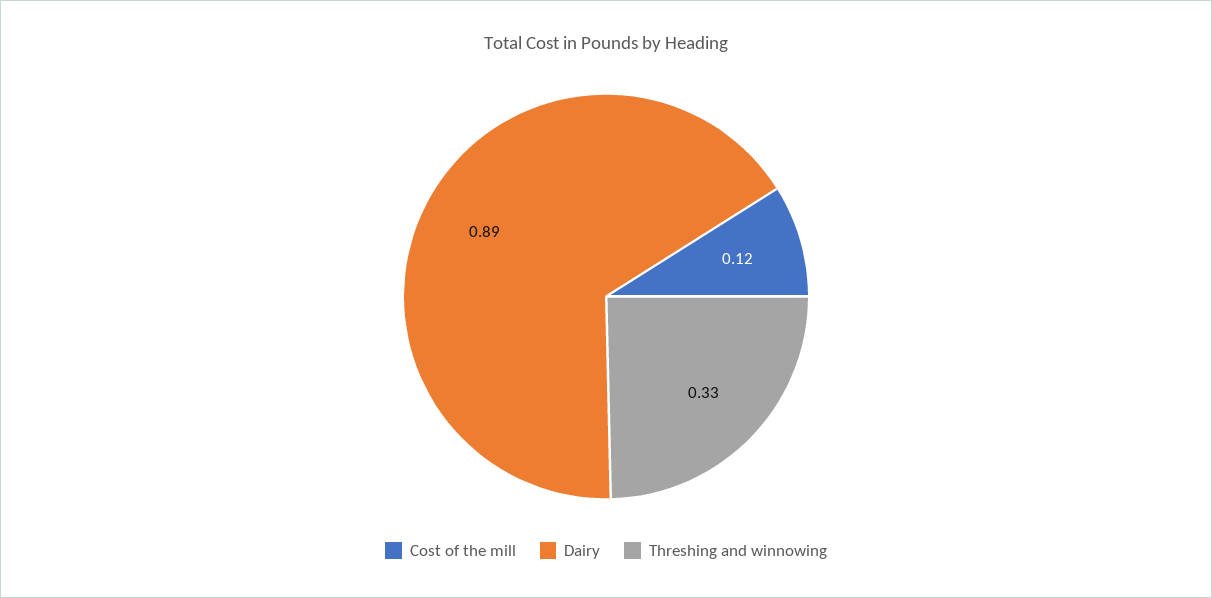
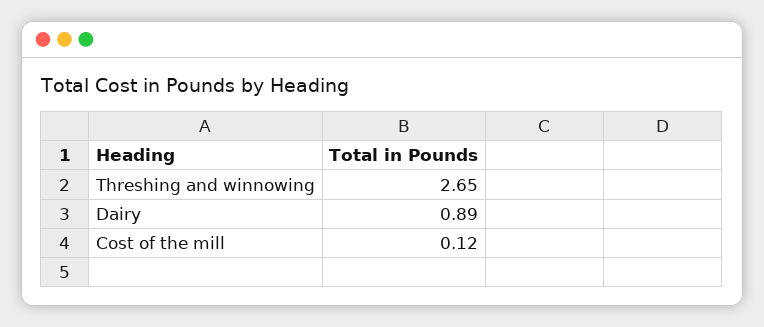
Threshing and winnowing: 0.33 -> 2.65

